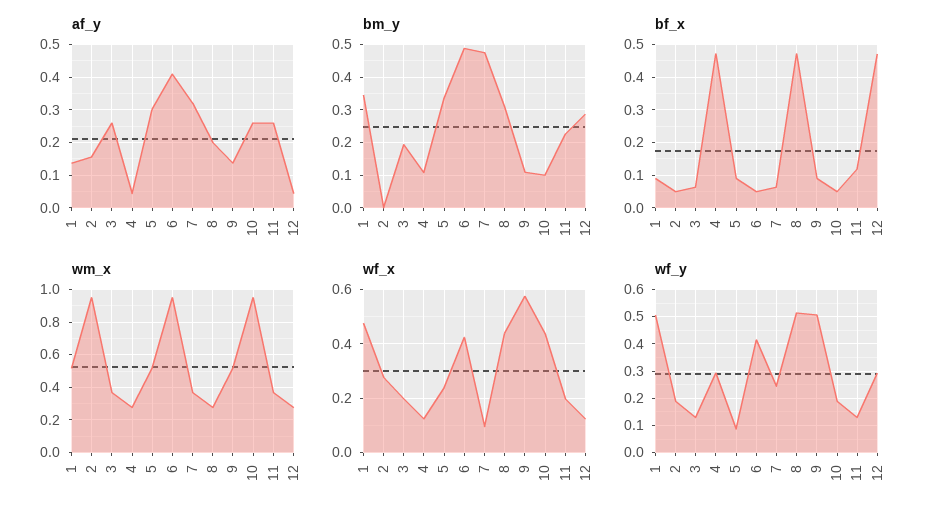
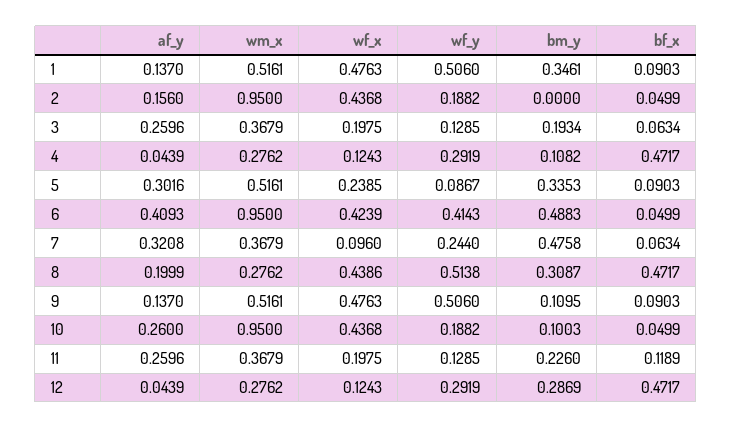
wf_x, 2: 0.275 -> 0.4368
wf_x, 9: 0.575 -> 0.4763

